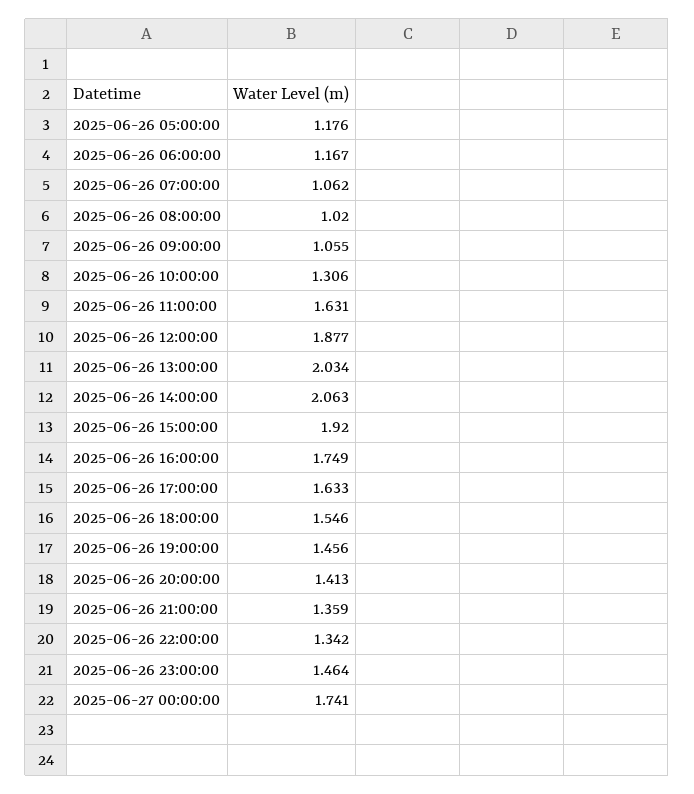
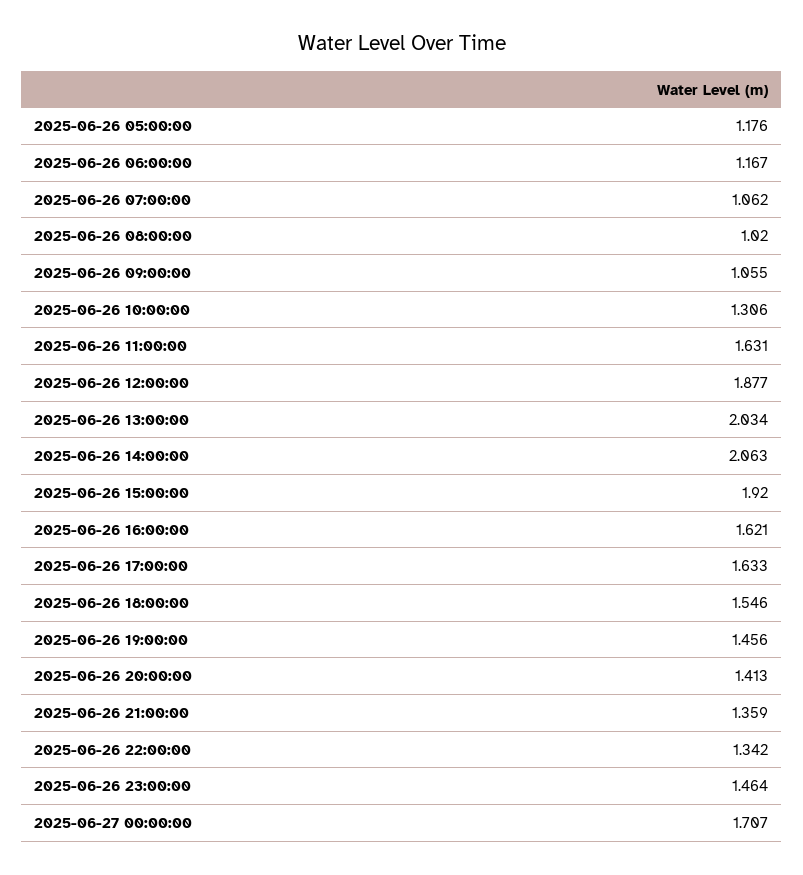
2025-06-26 16:00:00: 1.749 -> 1.621
2025-06-27 00:00:00: 1.741 -> 1.707

